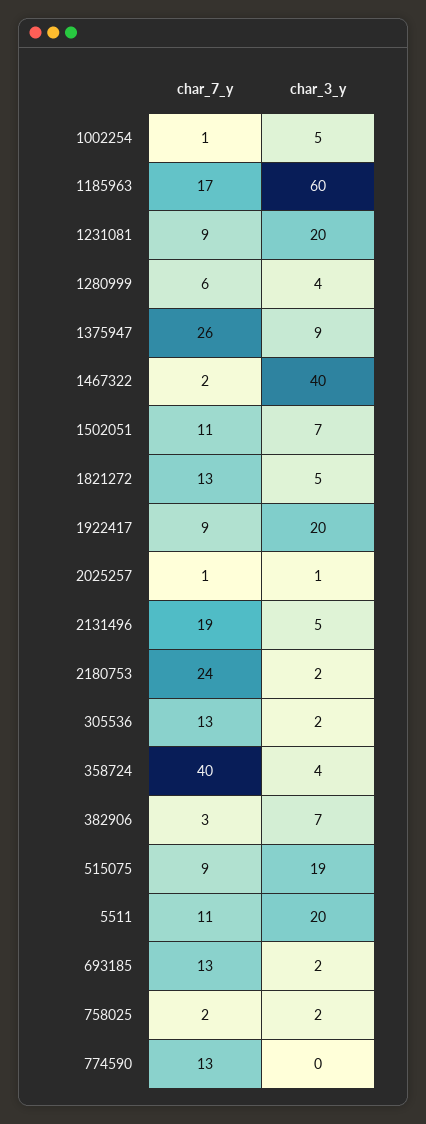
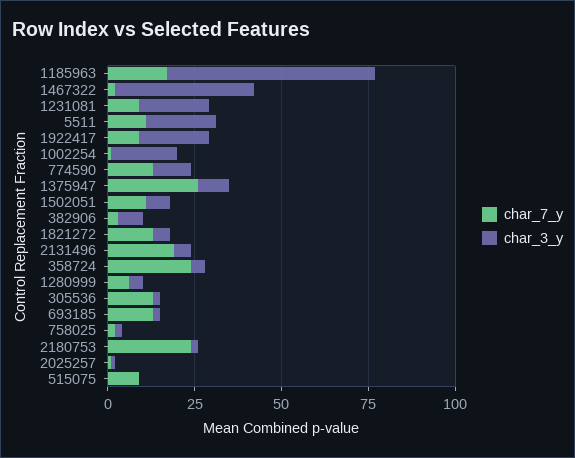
char_3_y, 1002254: 5 -> 20
char_7_y, 358724: 40 -> 25
char_3_y, 515075: 19 -> 0
char_3_y, 774590: 0 -> 10

